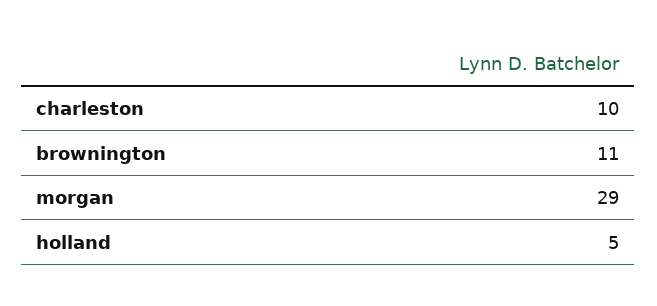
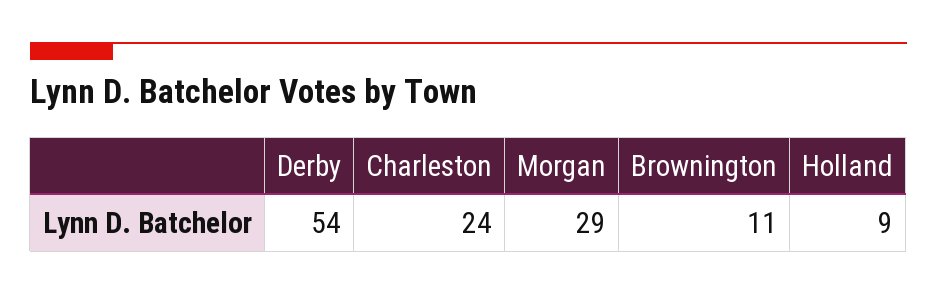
charleston: 10 -> 24
holland: 5 -> 9
Derby: none -> 54

